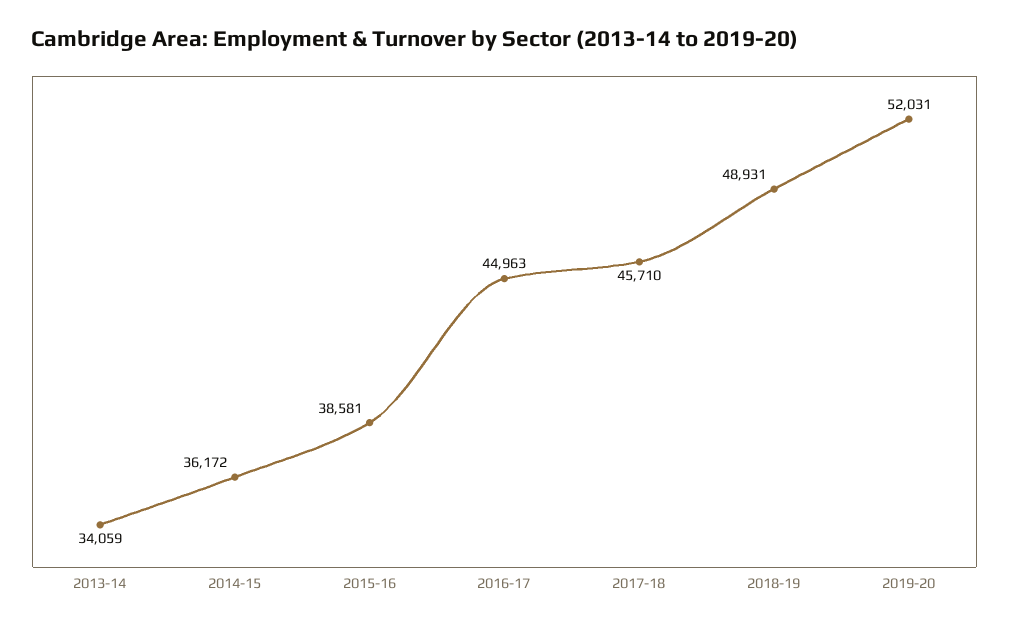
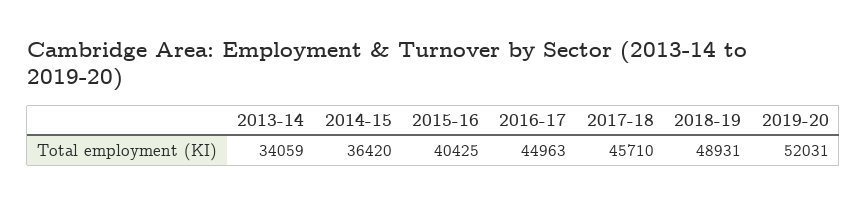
2014-15: 36172 -> 36420
2015-16: 38581 -> 40425

